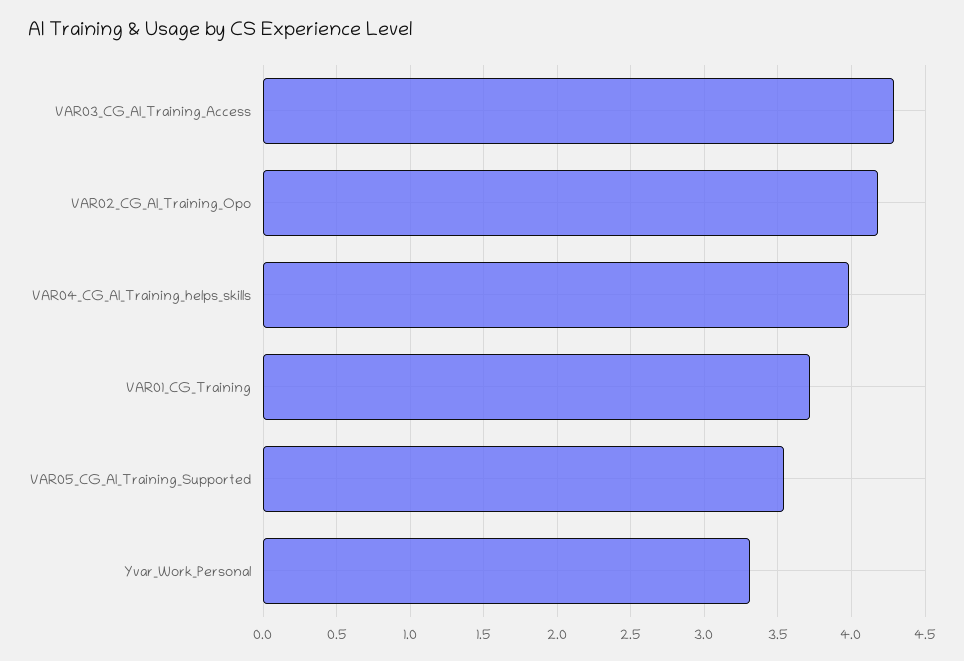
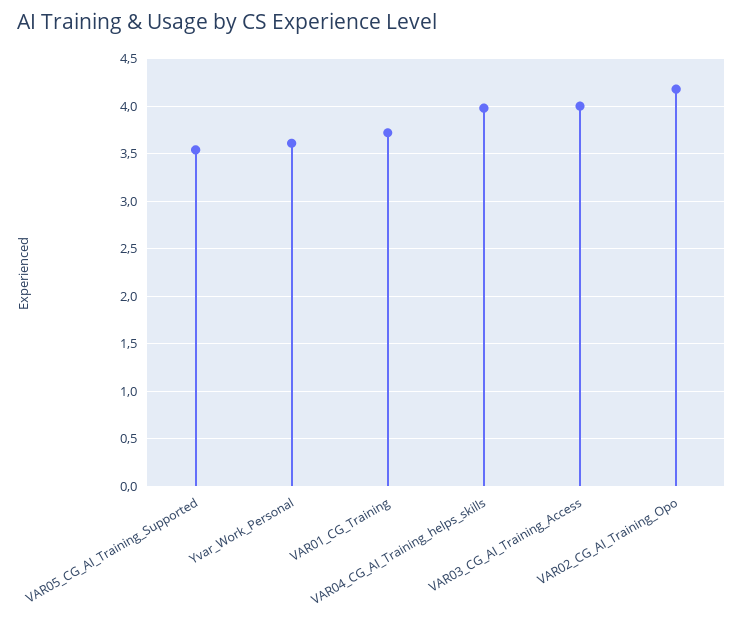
VAR03_CG_AI_Training_Access: 4.3 -> 4
Yvar_Work_Personal: 3.3 -> 3.6

